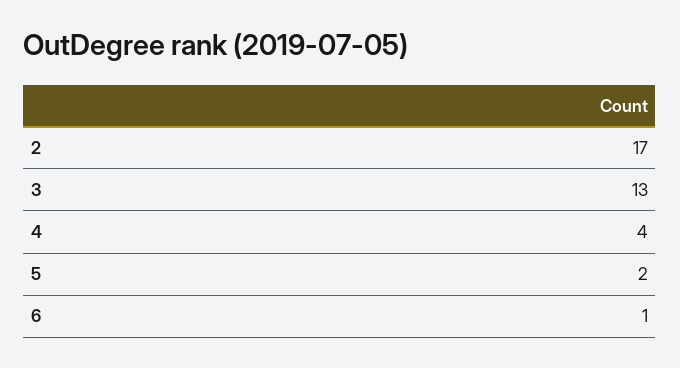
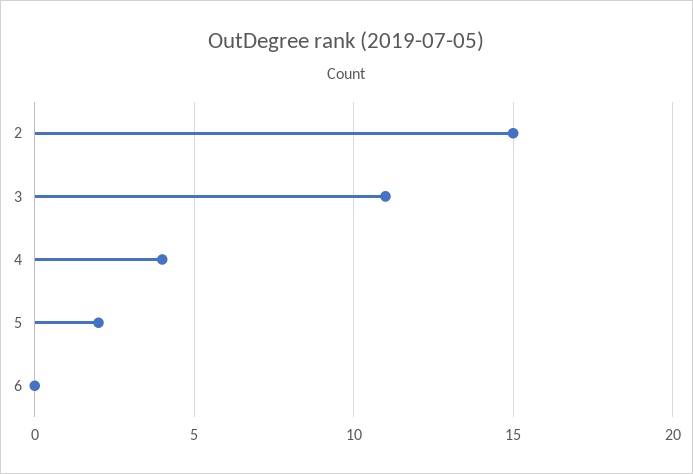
2: 17 -> 15
3: 13 -> 11
6: 1 -> 0

